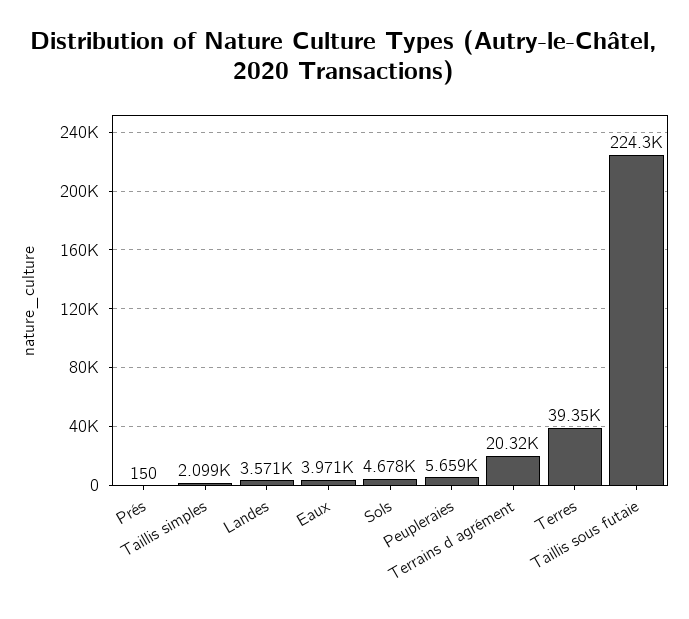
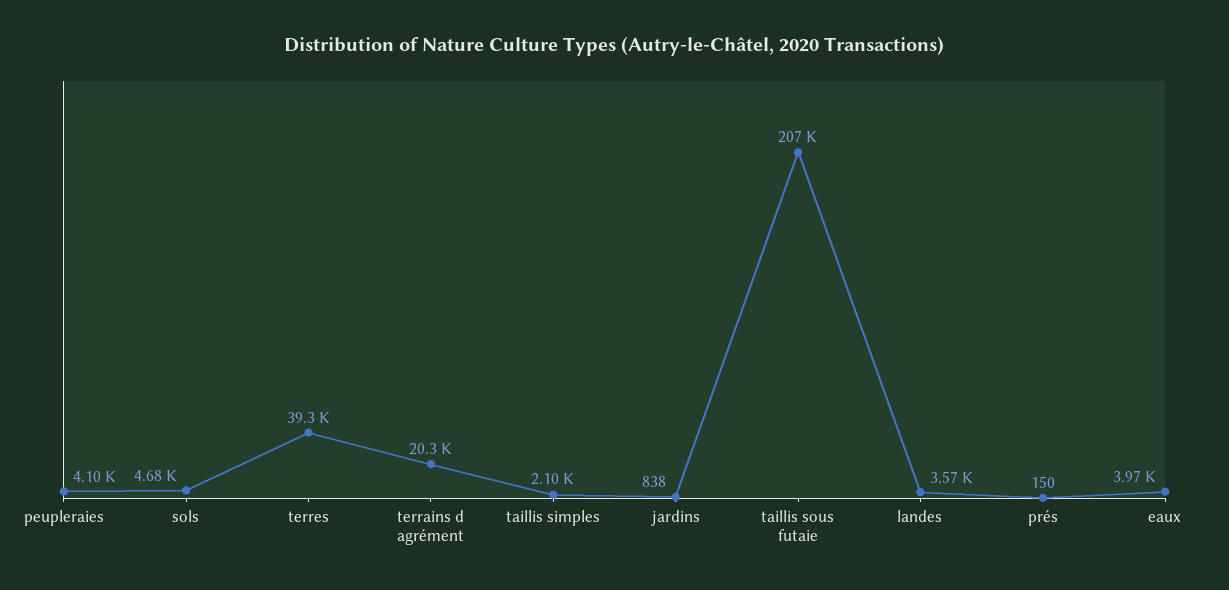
Peupleraies: 5659 -> 4100
Taillis sous futaie: 224300 -> 207000
jardins: none -> 838

